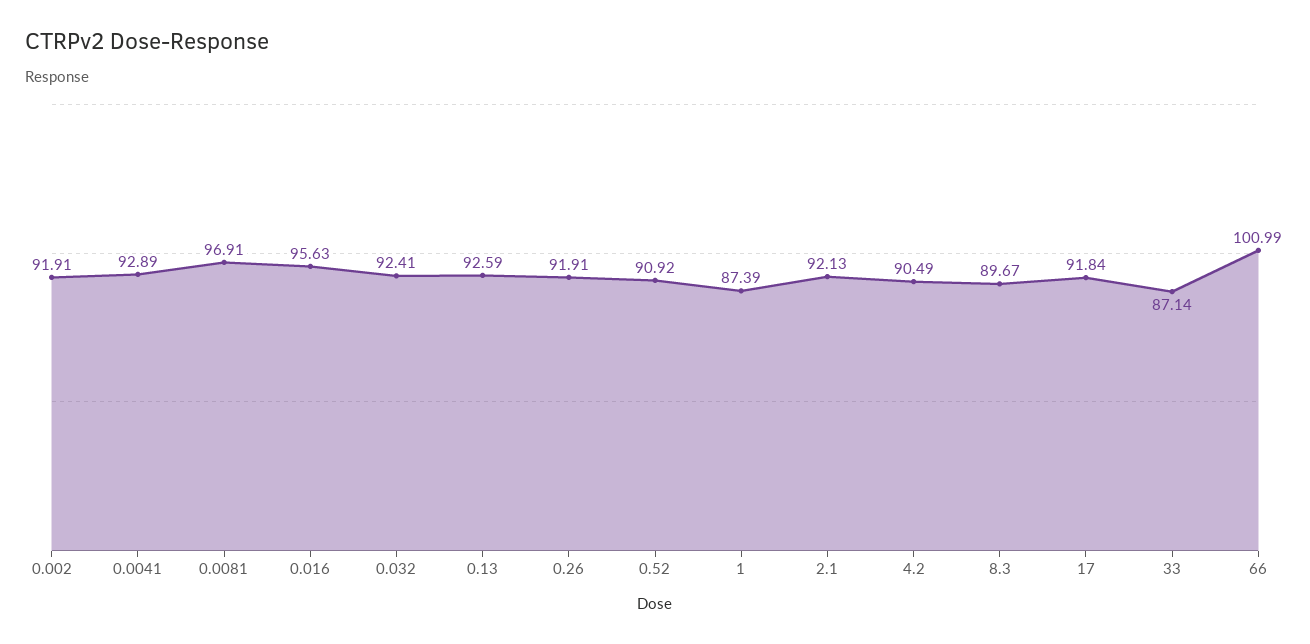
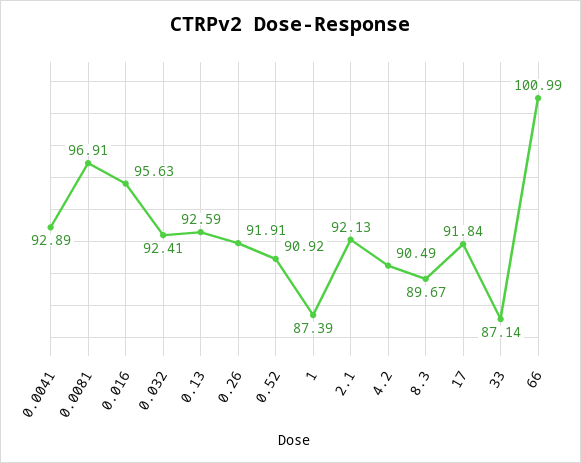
0.002: 91.91 -> none

